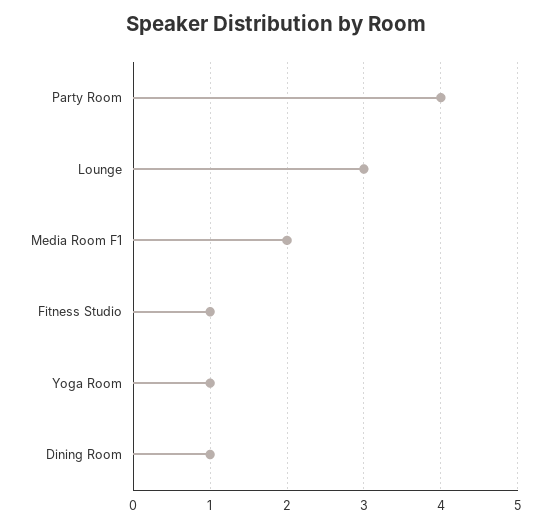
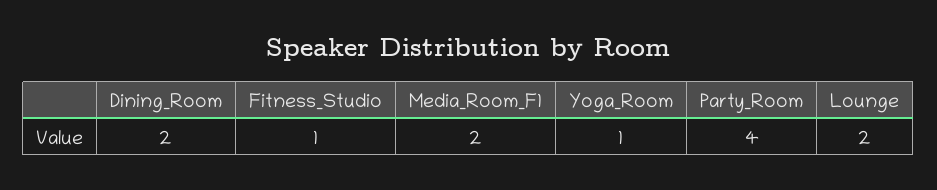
Lounge: 3 -> 2
Dining Room: 1 -> 2

